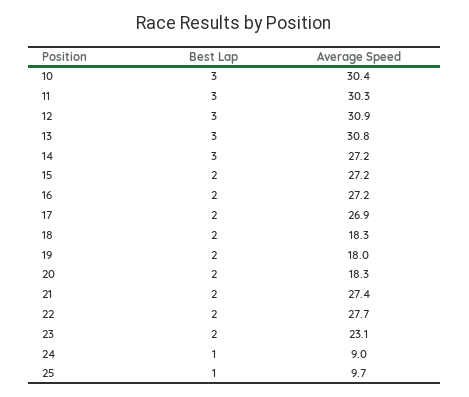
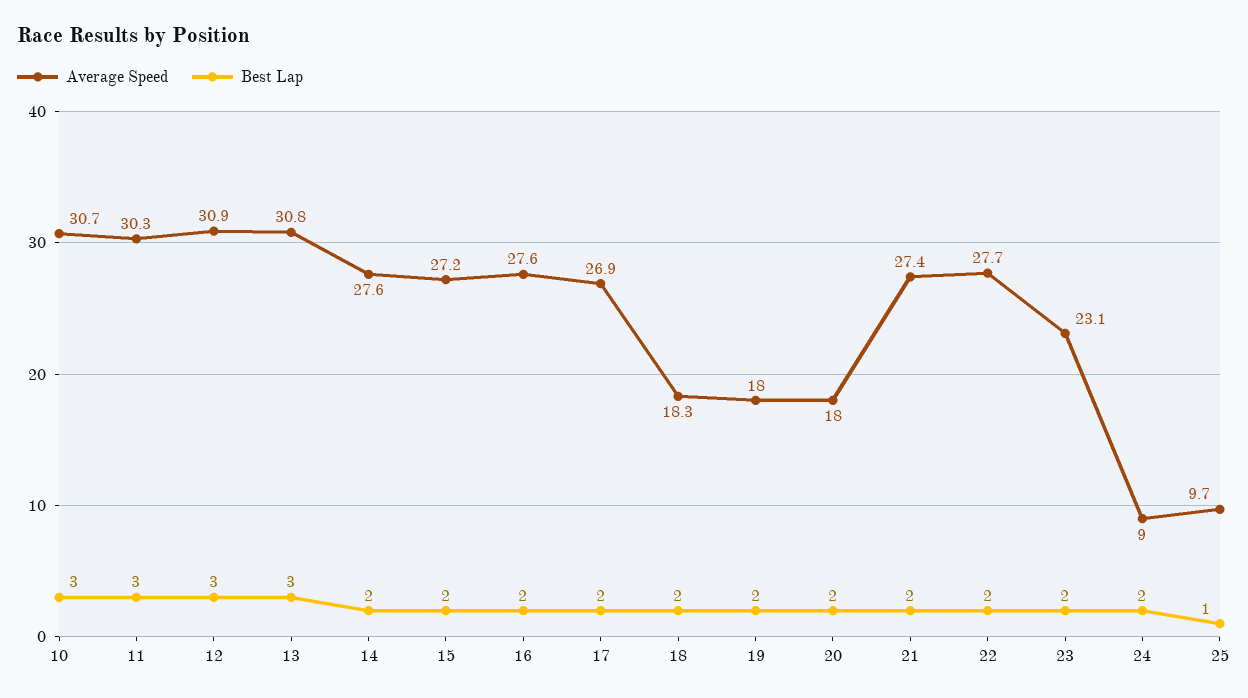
Average Speed, 10: 30.4 -> 30.7
Best Lap, 14: 3 -> 2
Average Speed, 14: 27.2 -> 27.6
Average Speed, 16: 27.2 -> 27.6
Average Speed, 20: 18.3 -> 18
Best Lap, 24: 1 -> 2

